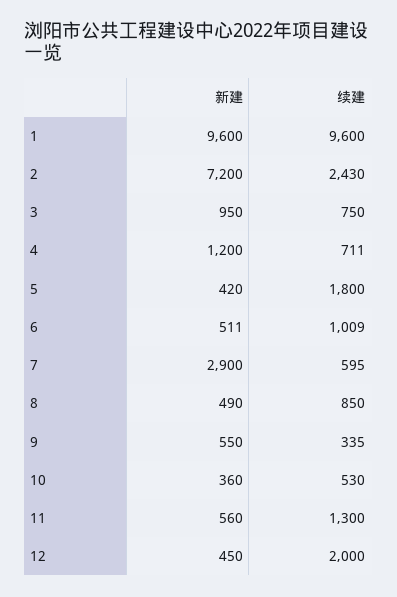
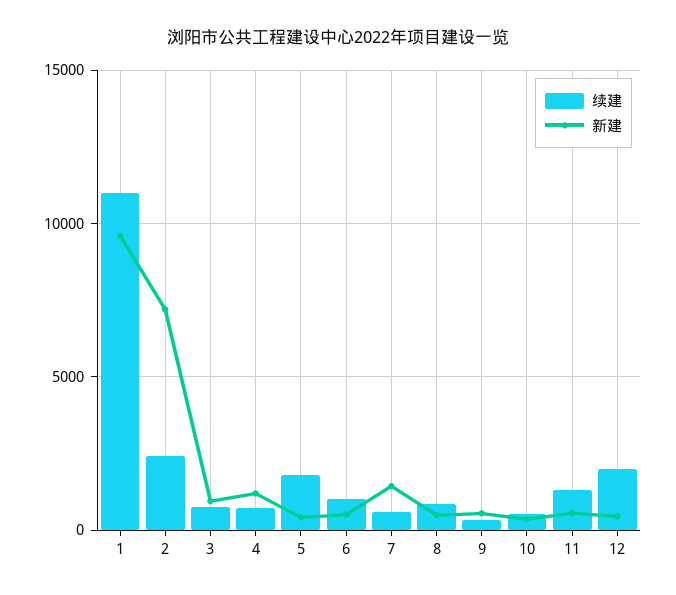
续建, 1: 9600 -> 11000
新建, 7: 2900 -> 1500

